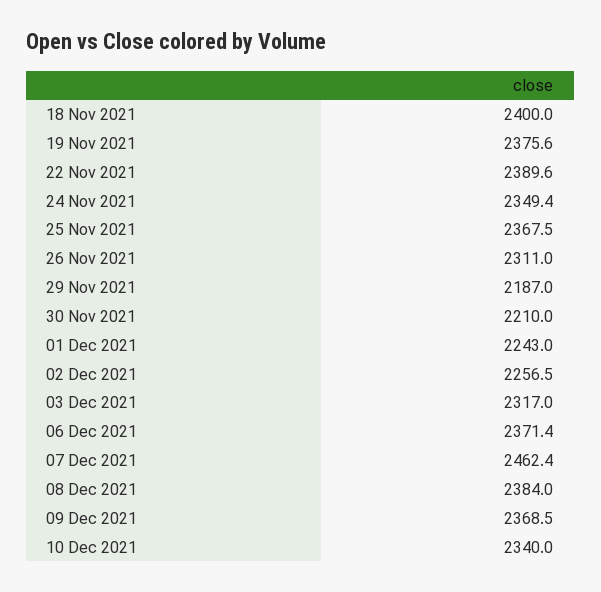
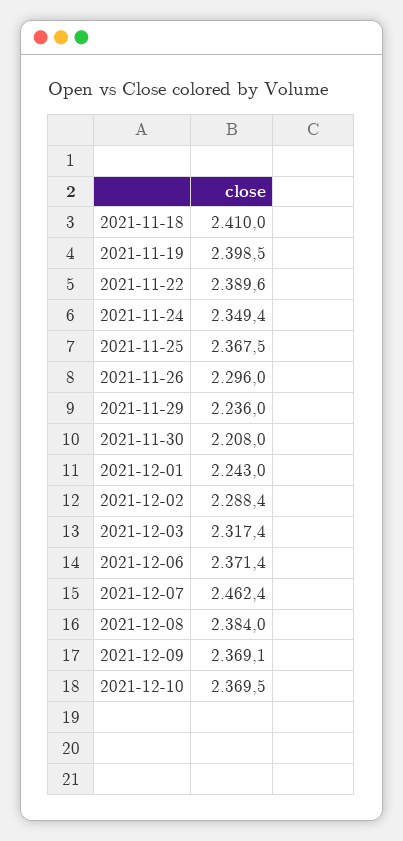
18 Nov 2021: 2400 -> 2410
19 Nov 2021: 2375.6 -> 2398.5
26 Nov 2021: 2311 -> 2296
29 Nov 2021: 2187 -> 2236
30 Nov 2021: 2210 -> 2208
02 Dec 2021: 2256.5 -> 2288.4
03 Dec 2021: 2317 -> 2317.4
09 Dec 2021: 2368.5 -> 2369.1
10 Dec 2021: 2340 -> 2369.5

